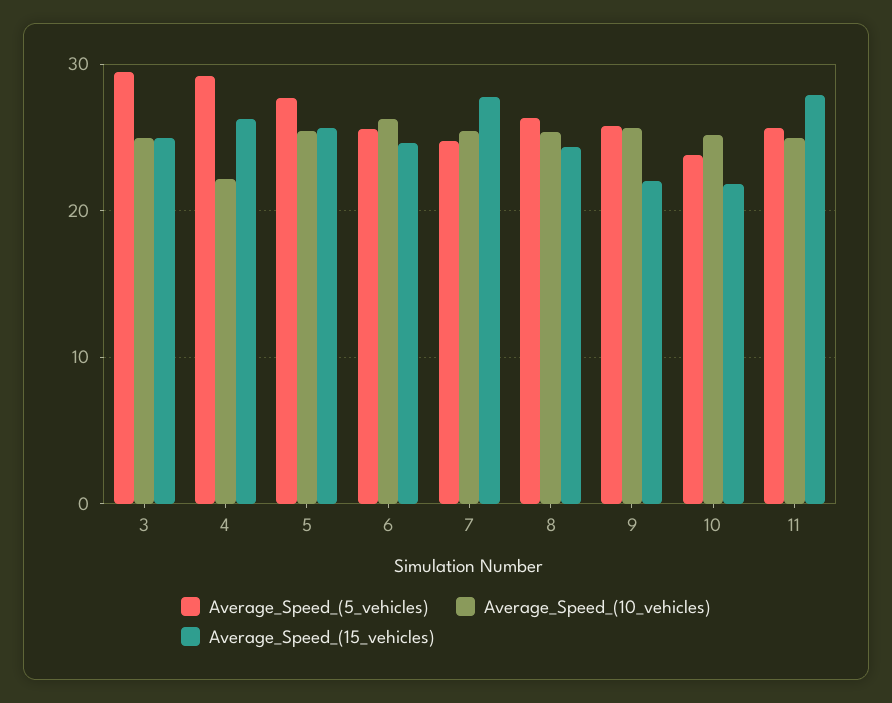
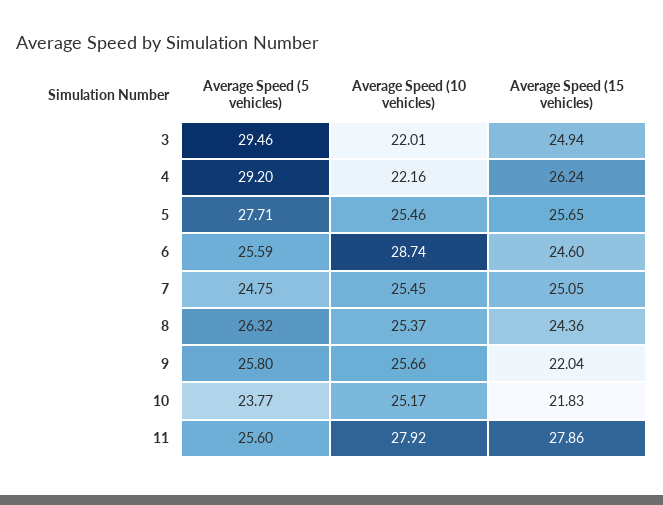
Average_Speed_(10_vehicles), 3: 25 -> 22.01
Average_Speed_(10_vehicles), 6: 26 -> 28.74
Average_Speed_(15_vehicles), 7: 28 -> 25.05
Average_Speed_(10_vehicles), 11: 25 -> 27.92

